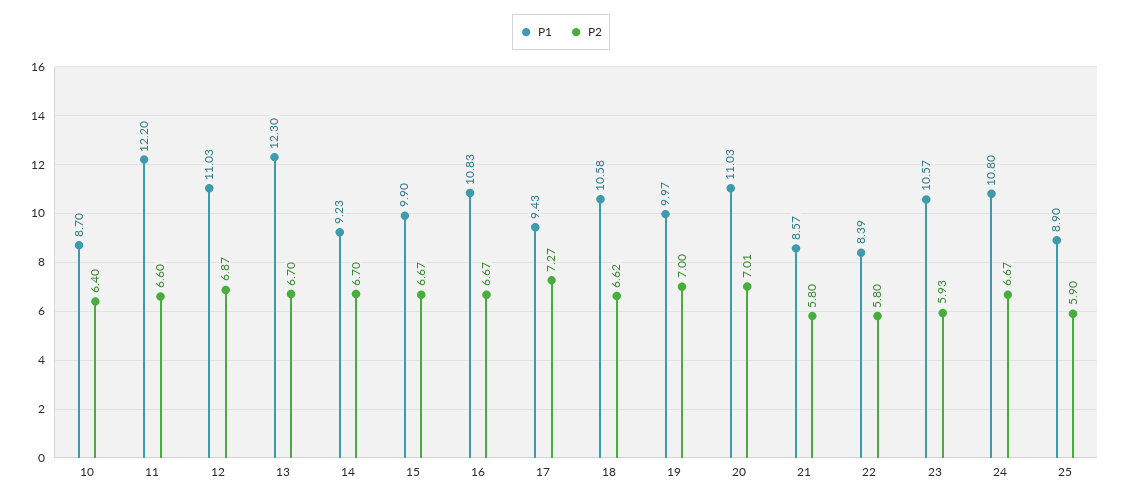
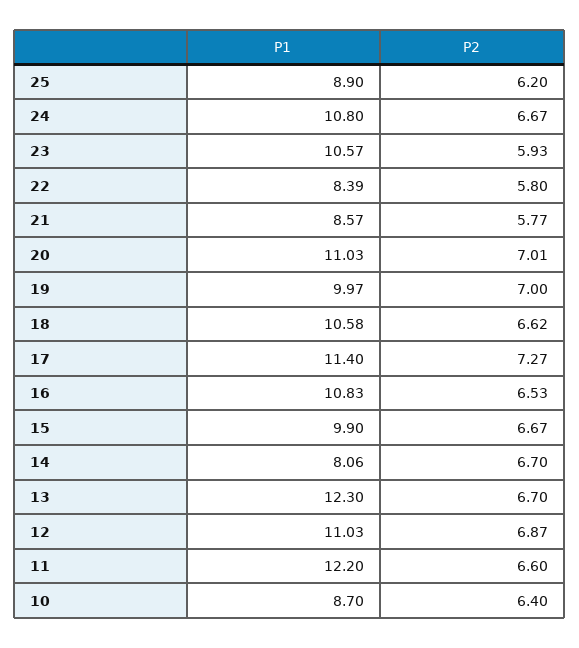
P1, 14: 9.23 -> 8.06
P2, 16: 6.67 -> 6.53
P1, 17: 9.43 -> 11.4
P2, 21: 5.8 -> 5.77
P2, 25: 5.9 -> 6.2

